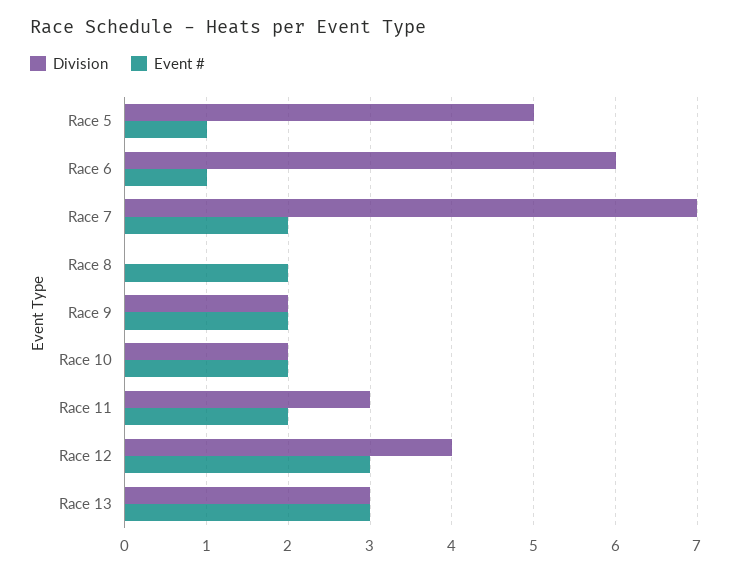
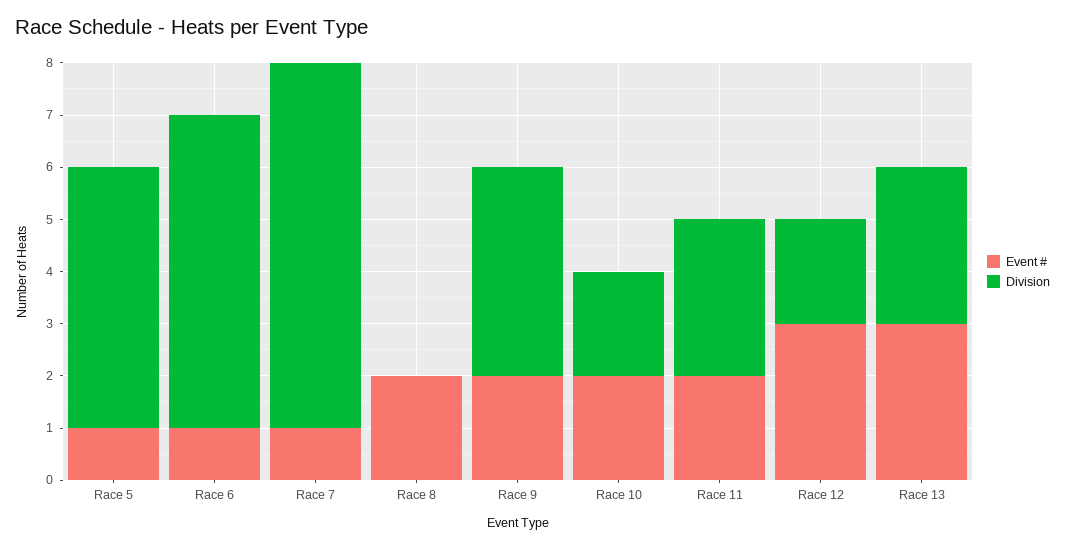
Event #, Race 7: 2 -> 1
Division, Race 9: 2 -> 4
Division, Race 12: 4 -> 2

